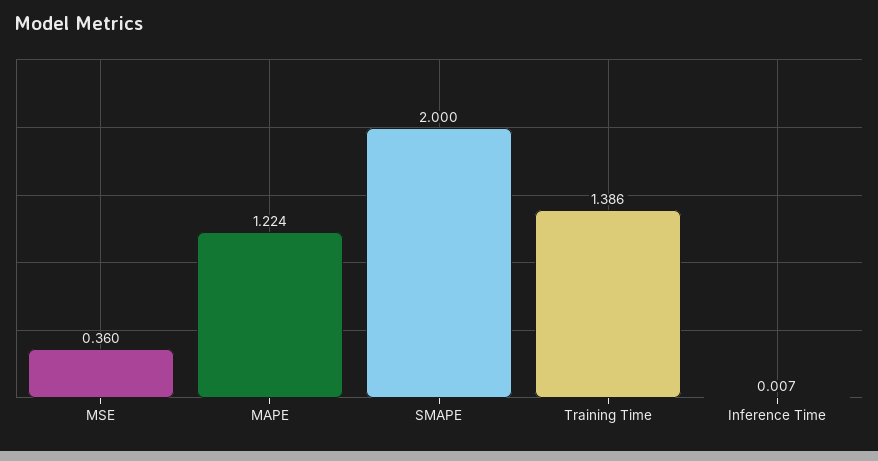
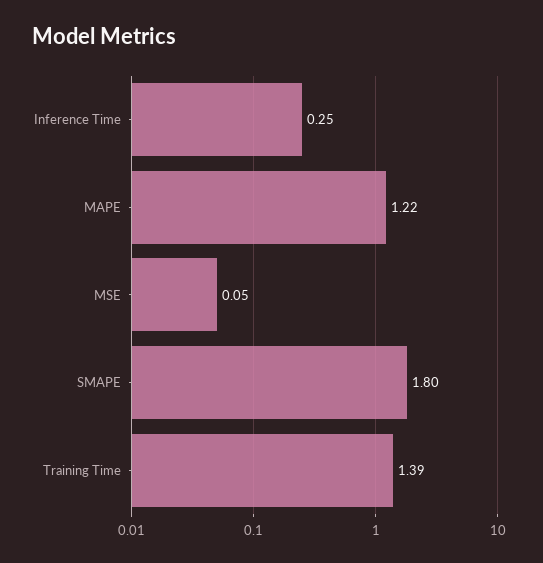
MSE: 0.36 -> 0.05
SMAPE: 2 -> 1.8
Inference Time: 0.007 -> 0.25

